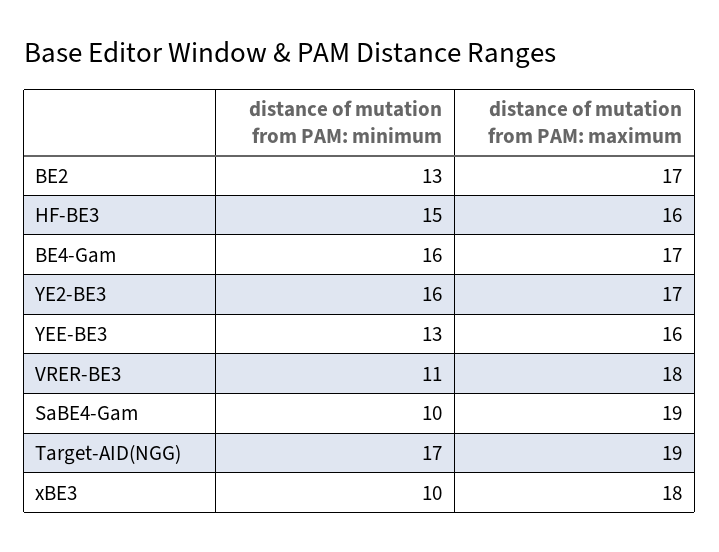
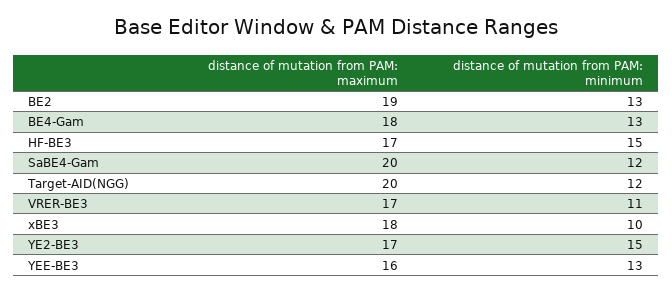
distance of mutation from PAM: maximum, BE2: 17 -> 19
distance of mutation from PAM: maximum, HF-BE3: 16 -> 17
distance of mutation from PAM: minimum, BE4-Gam: 16 -> 13
distance of mutation from PAM: maximum, BE4-Gam: 17 -> 18
distance of mutation from PAM: minimum, YE2-BE3: 16 -> 15
distance of mutation from PAM: maximum, VRER-BE3: 18 -> 17
distance of mutation from PAM: minimum, SaBE4-Gam: 10 -> 12
distance of mutation from PAM: maximum, SaBE4-Gam: 19 -> 20
distance of mutation from PAM: minimum, Target-AID(NGG): 17 -> 12
distance of mutation from PAM: maximum, Target-AID(NGG): 19 -> 20

